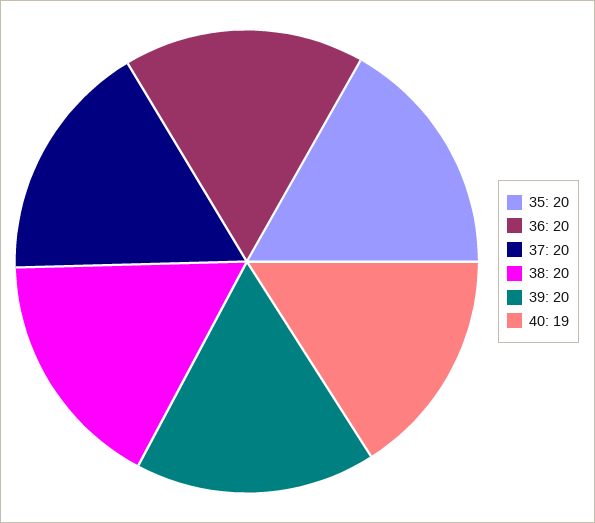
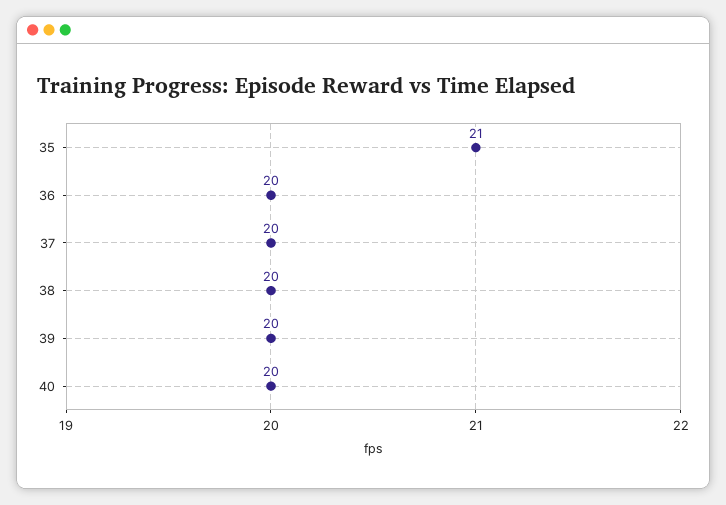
35: 20 -> 21
40: 19 -> 20

